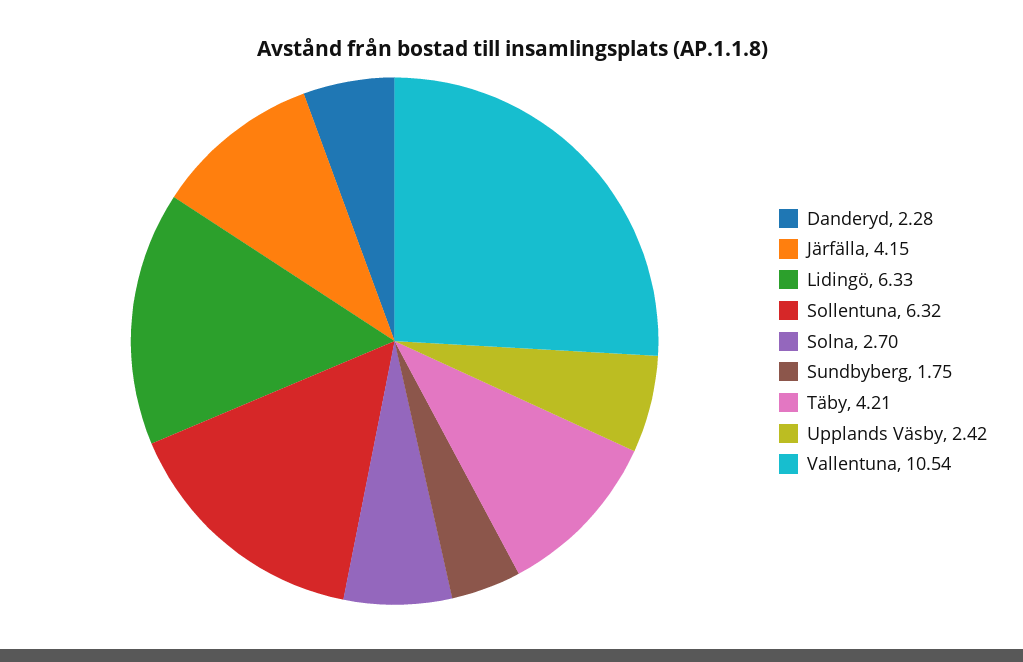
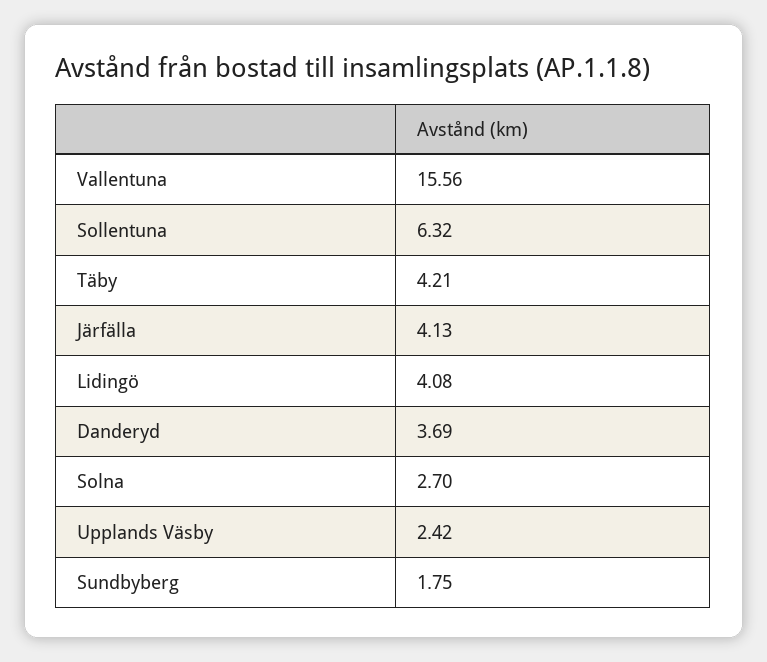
Danderyd: 2.28 -> 3.69
Järfälla: 4.15 -> 4.13
Lidingö: 6.33 -> 4.08
Vallentuna: 10.54 -> 15.56

